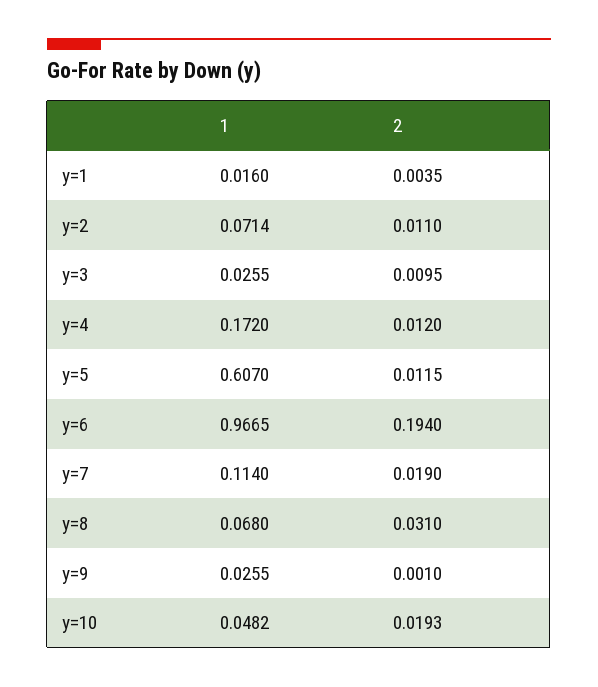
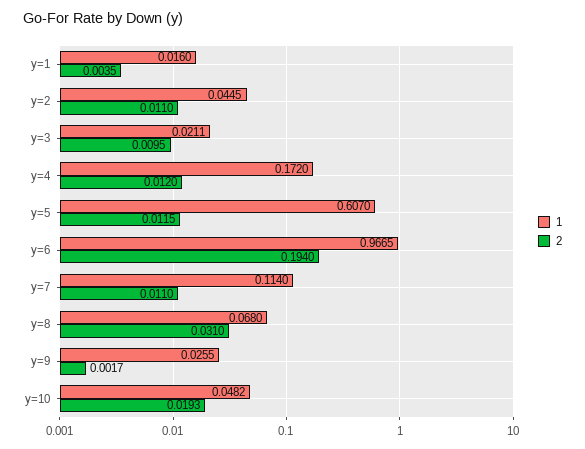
1, y=2: 0.0714 -> 0.0445
1, y=3: 0.0255 -> 0.0211
2, y=7: 0.019 -> 0.011
2, y=9: 0.001 -> 0.0017

